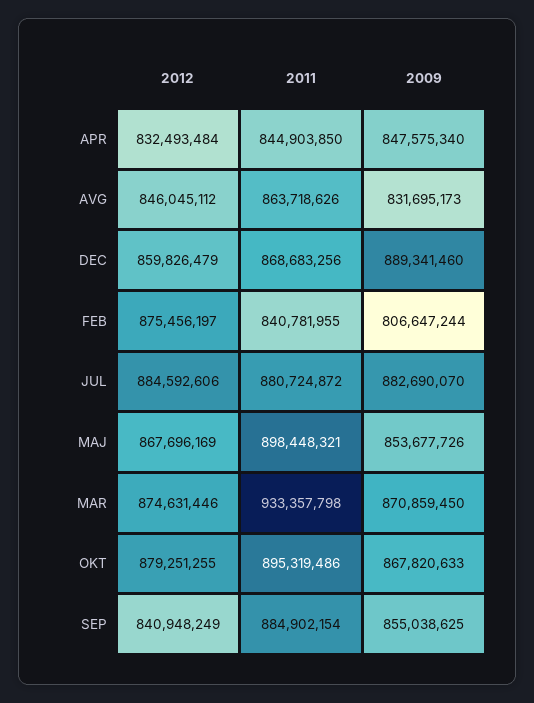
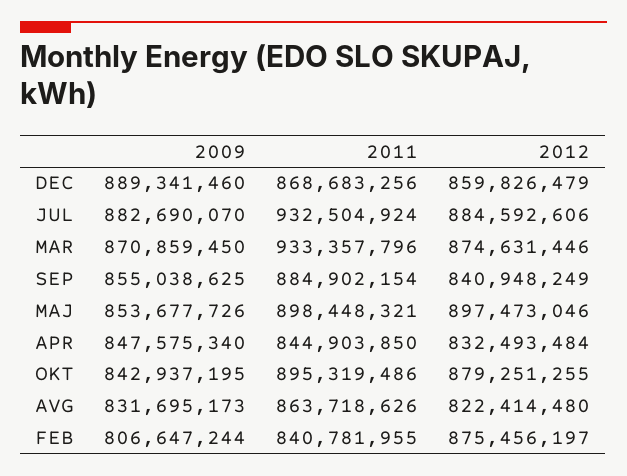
2012, AVG: 846045112 -> 822414480
2011, JUL: 880724872 -> 932504924
2012, MAJ: 867696169 -> 897473046
2011, MAR: 933357798 -> 933357796
2009, OKT: 867820633 -> 842937195

